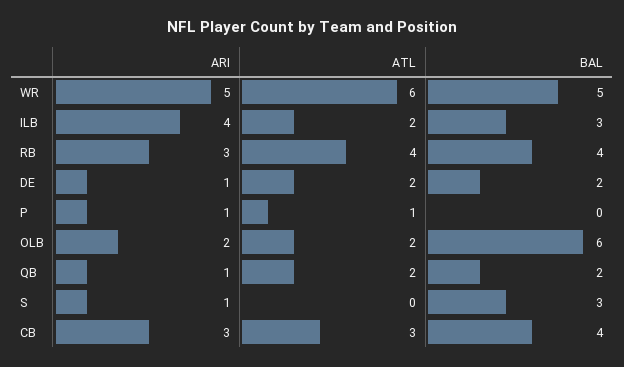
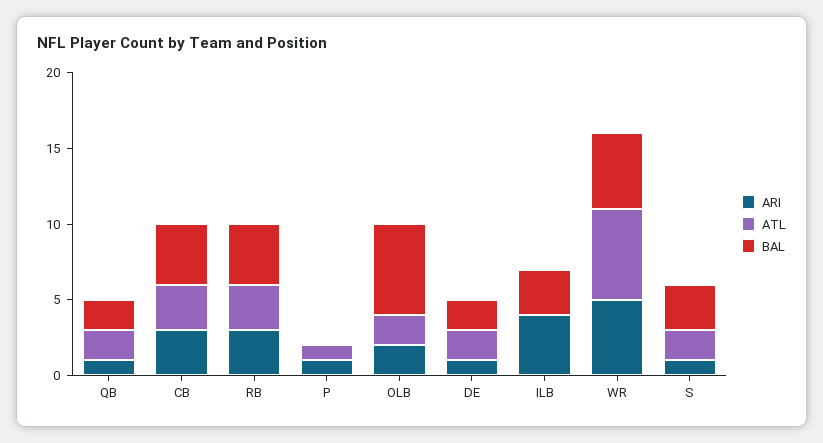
ATL, ILB: 2 -> 0
ATL, RB: 4 -> 3
ATL, S: 0 -> 2

